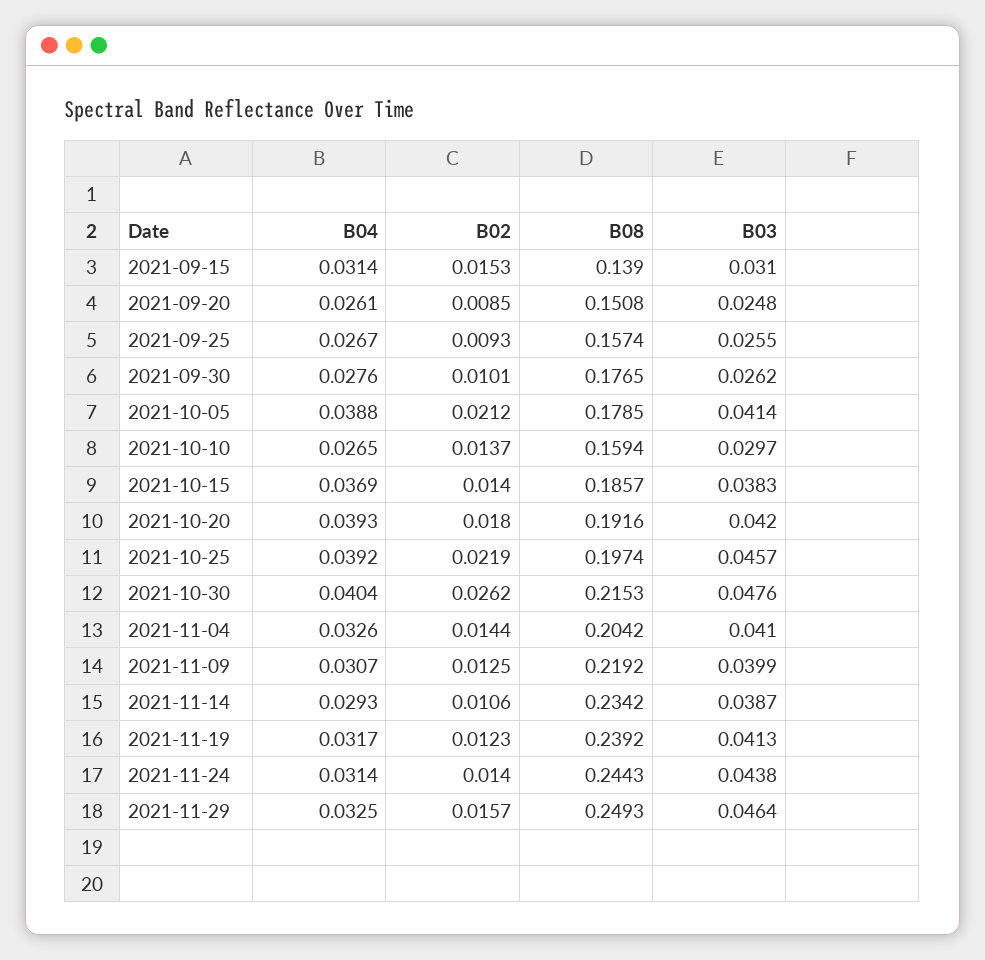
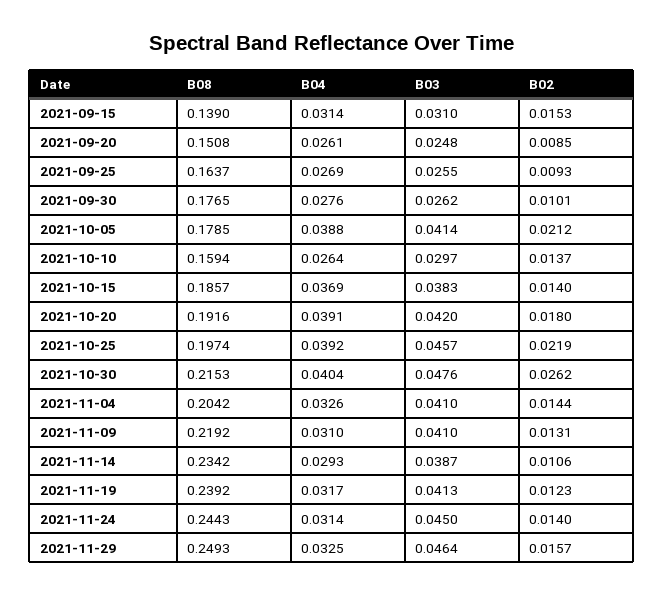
B04, 2021-09-25: 0.0267 -> 0.0269
B08, 2021-09-25: 0.1574 -> 0.1637
B04, 2021-10-10: 0.0265 -> 0.0264
B04, 2021-10-20: 0.0393 -> 0.0391
B04, 2021-11-09: 0.0307 -> 0.031
B02, 2021-11-09: 0.0125 -> 0.0131
B03, 2021-11-09: 0.0399 -> 0.041
B03, 2021-11-24: 0.0438 -> 0.045

